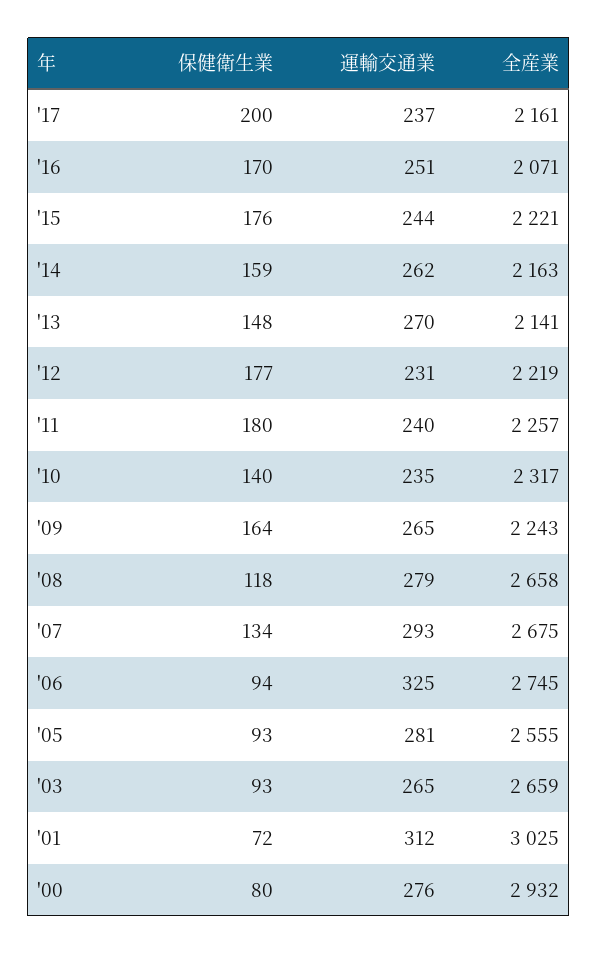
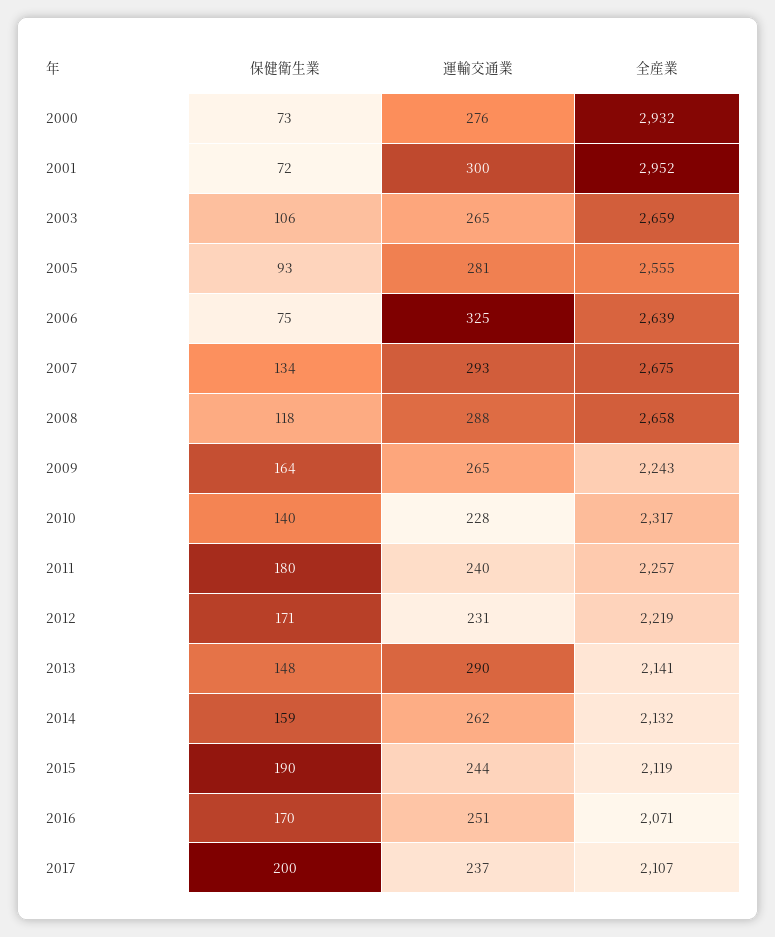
全産業, '17: 2161 -> 2107
保健衛生業, '15: 176 -> 190
全産業, '15: 2221 -> 2119
全産業, '14: 2163 -> 2132
運輸交通業, '13: 270 -> 290
保健衛生業, '12: 177 -> 171
運輸交通業, '10: 235 -> 228
運輸交通業, '08: 279 -> 288
保健衛生業, '06: 94 -> 75
全産業, '06: 2745 -> 2639
保健衛生業, '03: 93 -> 106
運輸交通業, '01: 312 -> 300
全産業, '01: 3025 -> 2952
保健衛生業, '00: 80 -> 73

